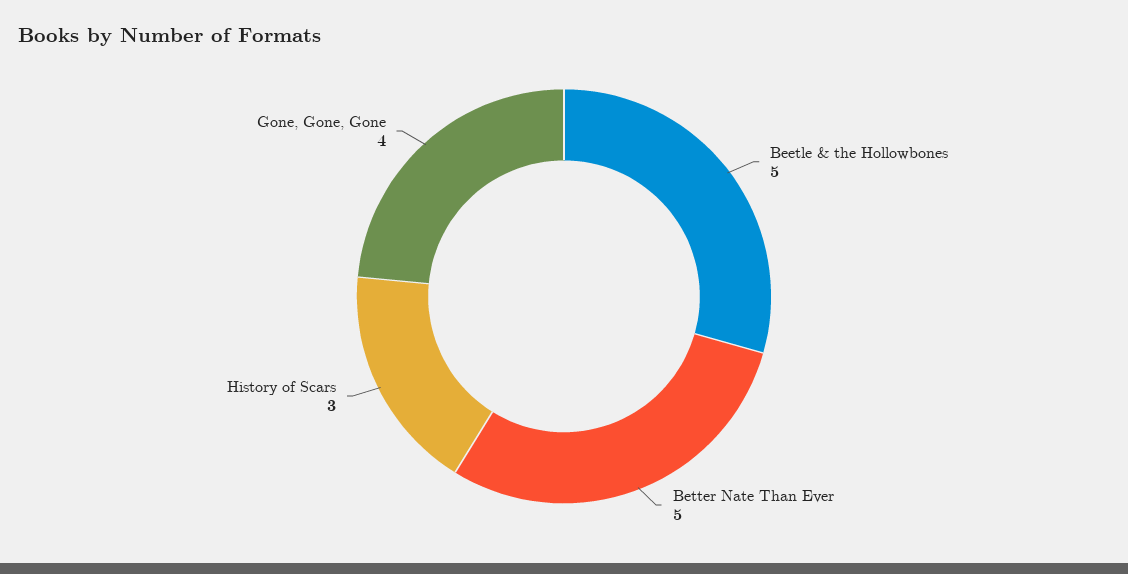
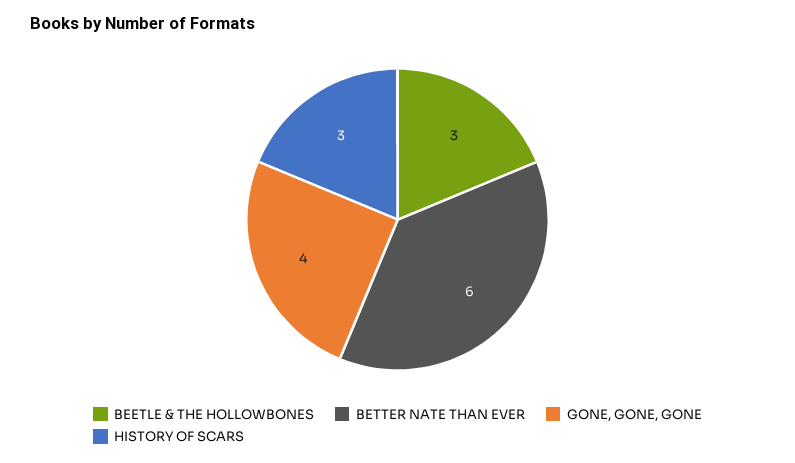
Beetle & the Hollowbones: 5 -> 3
Better Nate Than Ever: 5 -> 6

